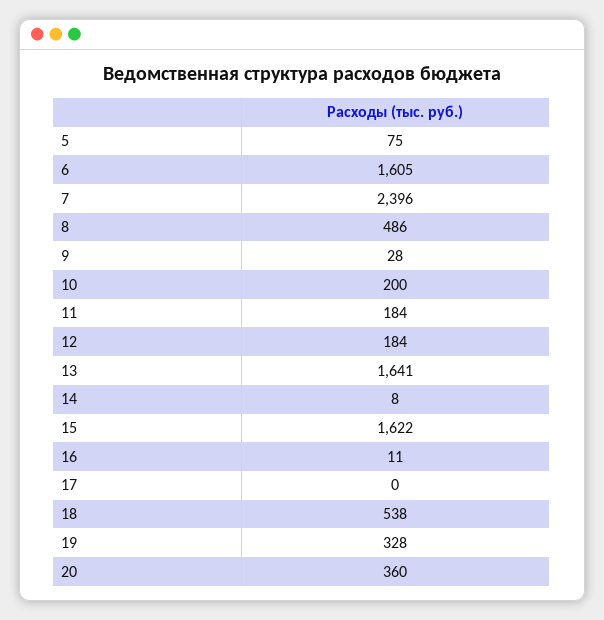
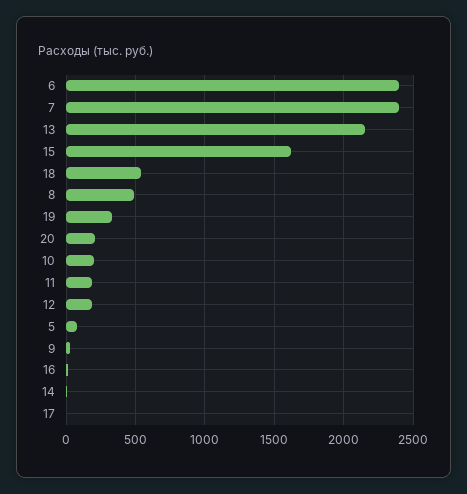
6: 1605 -> 2400
13: 1641 -> 2150
20: 360 -> 200

